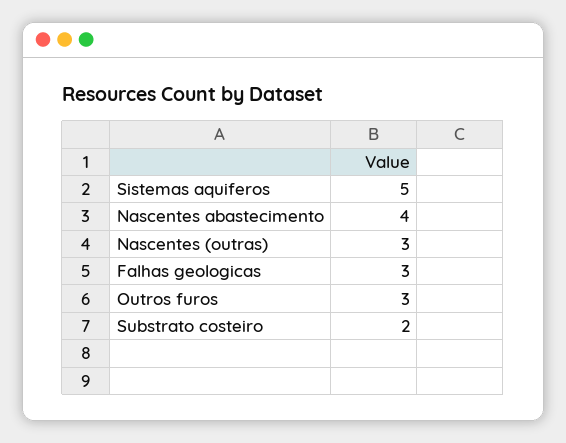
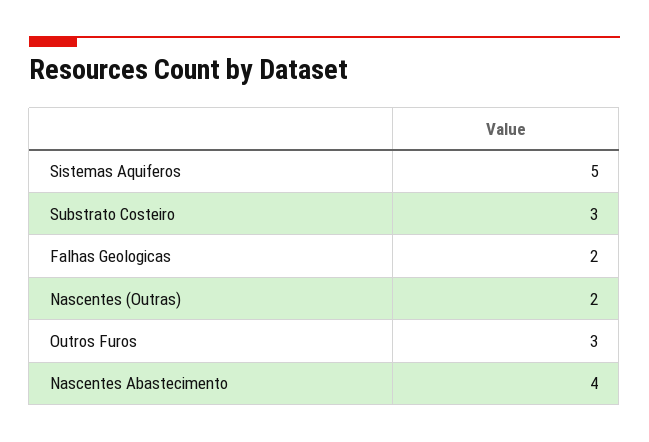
Nascentes (outras): 3 -> 2
Falhas geologicas: 3 -> 2
Substrato costeiro: 2 -> 3

